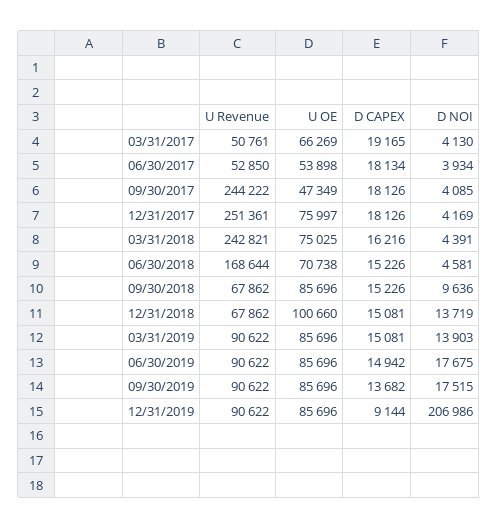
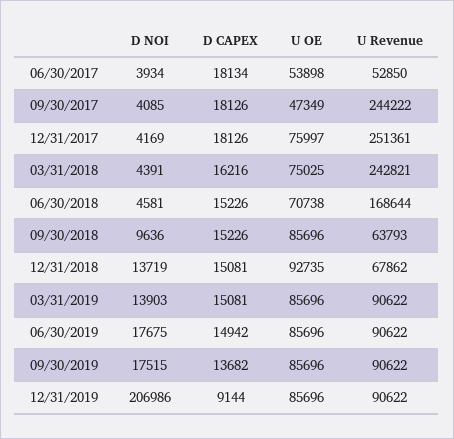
U Revenue, 03/31/2017: 50761 -> none
U OE, 03/31/2017: 66269 -> none
D CAPEX, 03/31/2017: 19165 -> none
D NOI, 03/31/2017: 4130 -> none
U Revenue, 09/30/2018: 67862 -> 63793
U OE, 12/31/2018: 100660 -> 92735

